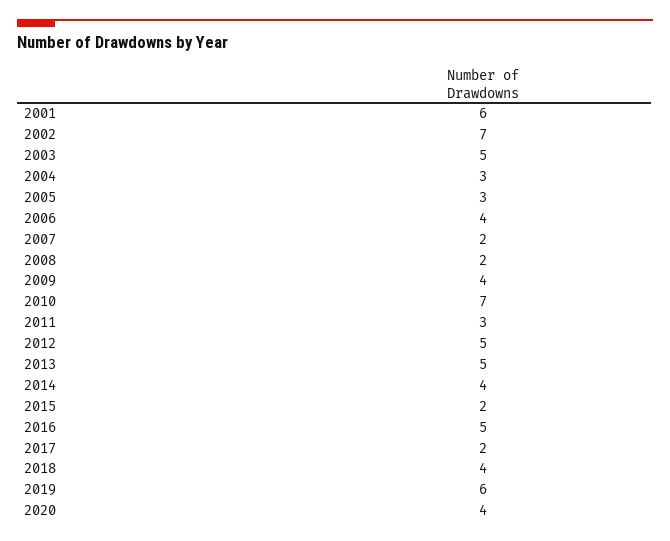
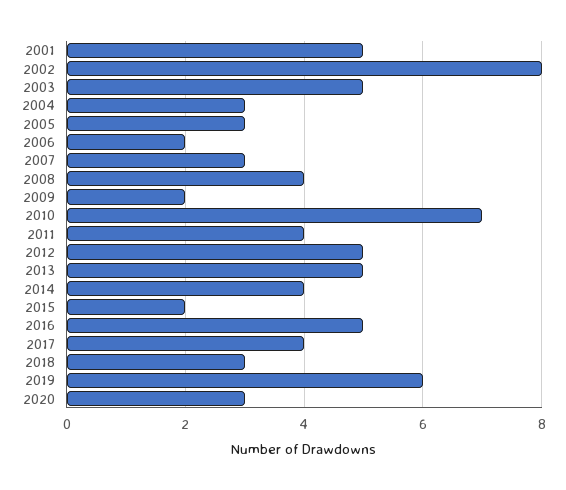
2001: 6 -> 5
2002: 7 -> 8
2006: 4 -> 2
2007: 2 -> 3
2008: 2 -> 4
2009: 4 -> 2
2011: 3 -> 4
2017: 2 -> 4
2018: 4 -> 3
2020: 4 -> 3

